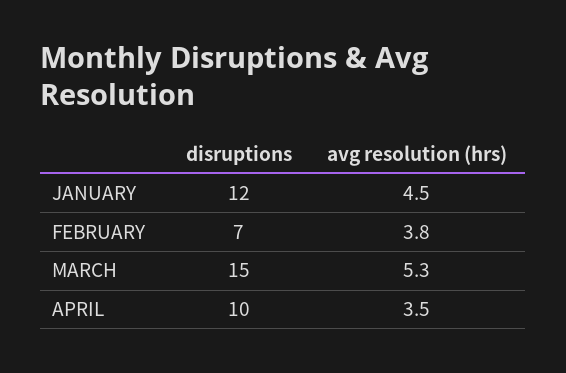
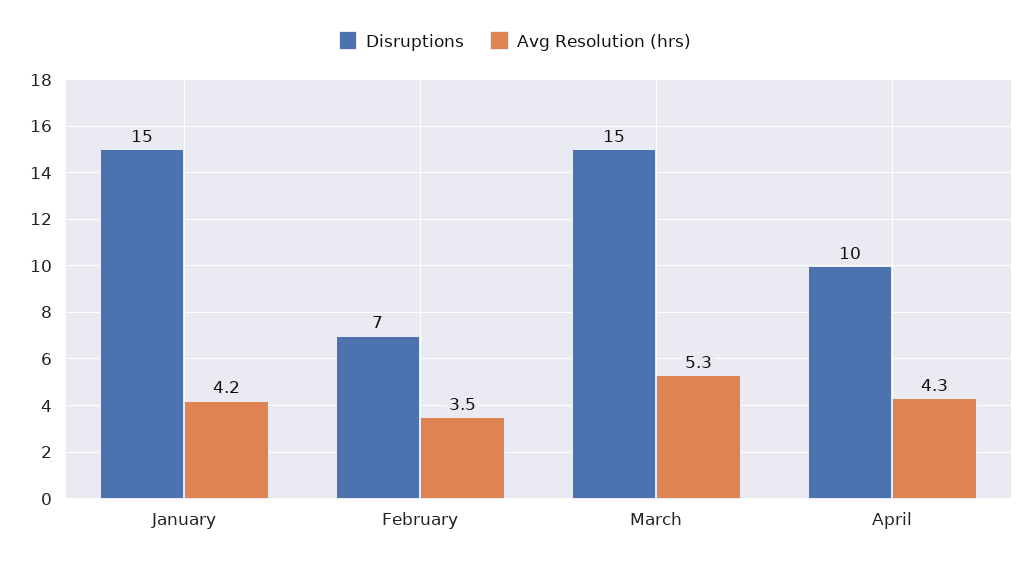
disruptions, JANUARY: 12 -> 15
avg resolution (hrs), JANUARY: 4.5 -> 4.2
avg resolution (hrs), FEBRUARY: 3.8 -> 3.5
avg resolution (hrs), APRIL: 3.5 -> 4.3

